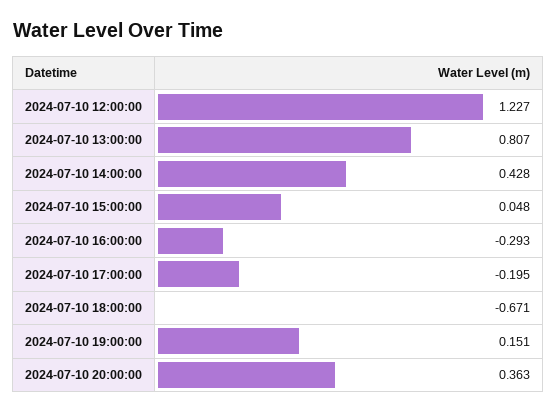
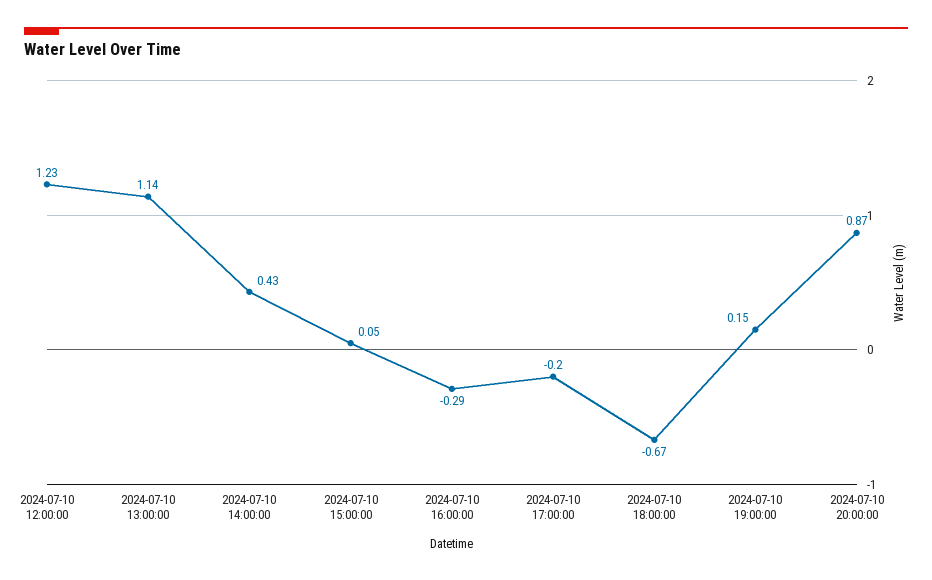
2024-07-10 13:00:00: 0.807 -> 1.14
2024-07-10 20:00:00: 0.363 -> 0.87

